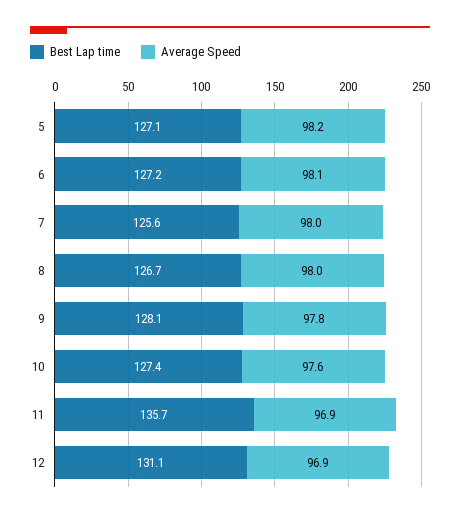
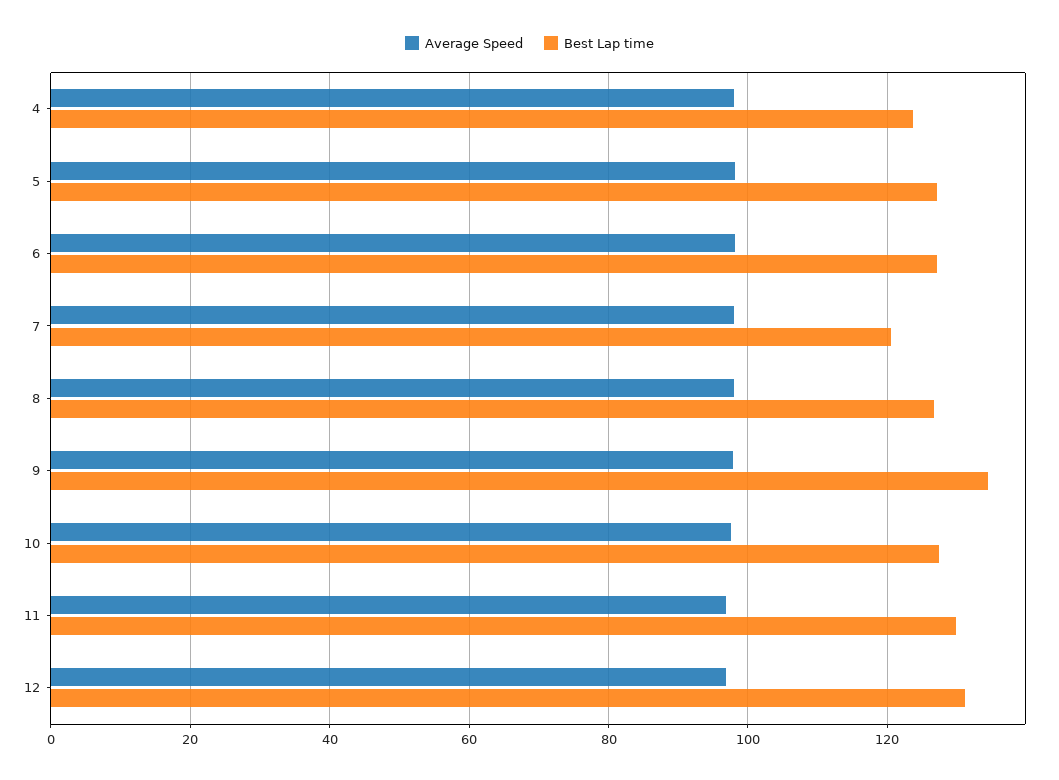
Best Lap time, 7: 125.6 -> 120
Best Lap time, 9: 128.1 -> 134
Best Lap time, 11: 135.7 -> 130
Average Speed, 4: none -> 98
Best Lap time, 4: none -> 124

